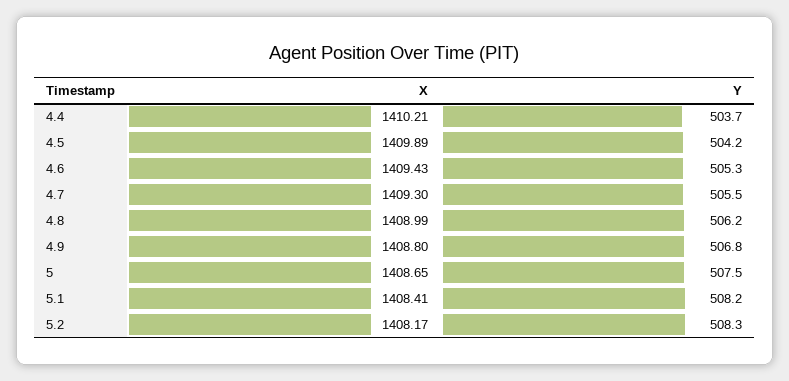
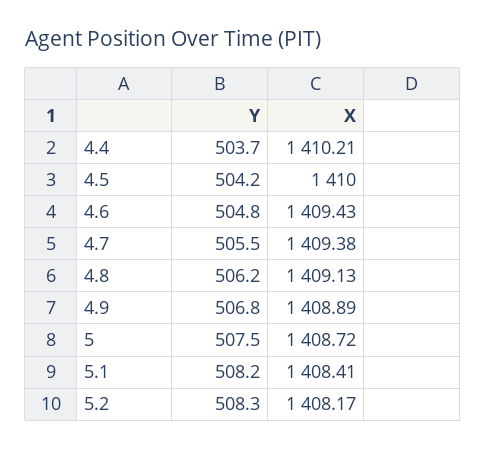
X, 4.5: 1409.89 -> 1410
Y, 4.6: 505.3 -> 504.8
X, 4.7: 1409.3 -> 1409.38
X, 4.8: 1408.99 -> 1409.13
X, 4.9: 1408.8 -> 1408.89
X, 5: 1408.65 -> 1408.72

